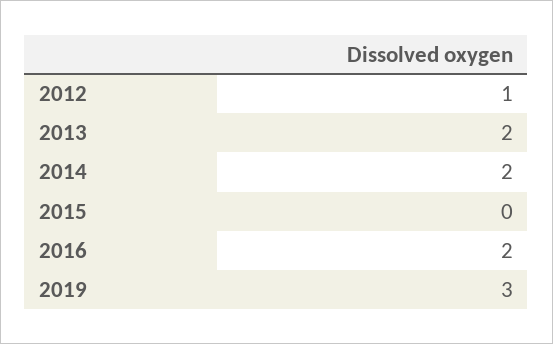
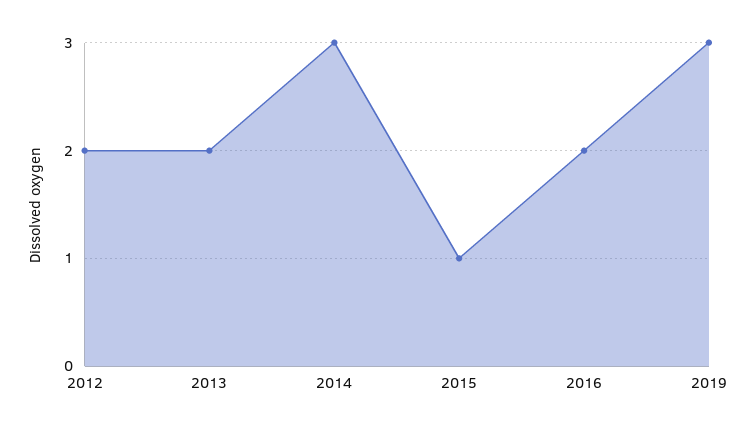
2012: 1 -> 2
2014: 2 -> 3
2015: 0 -> 1

